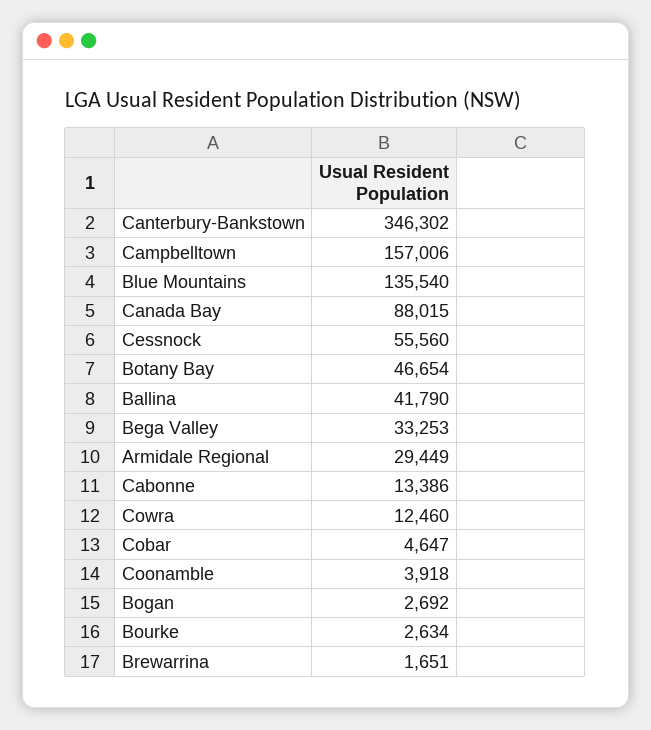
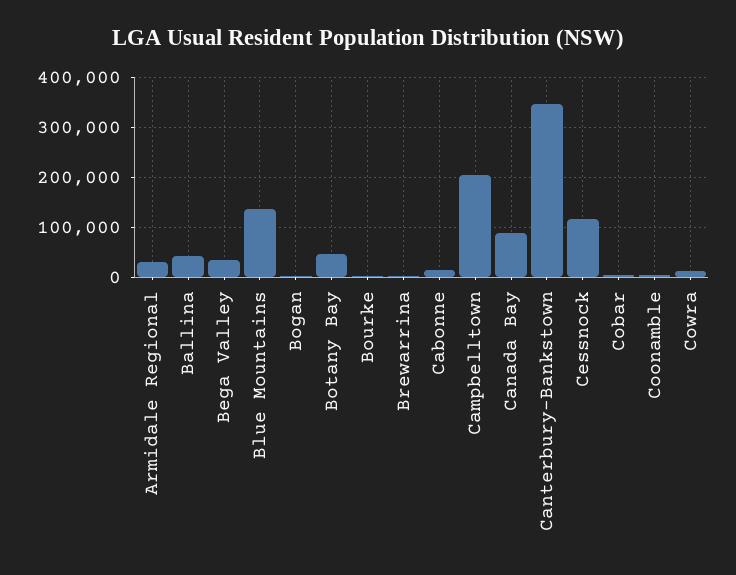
Campbelltown: 157006 -> 200000
Cessnock: 55560 -> 120000

